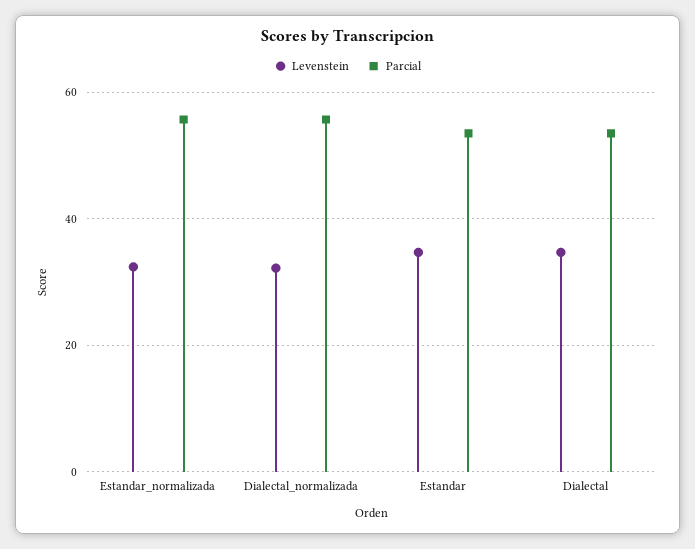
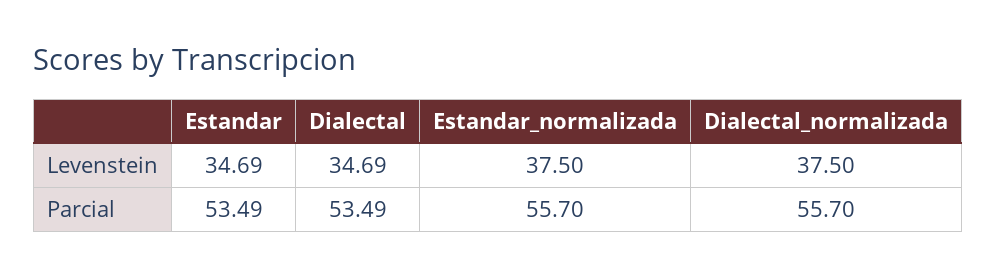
Levenstein, Estandar_normalizada: 32 -> 37.5
Levenstein, Dialectal_normalizada: 32 -> 37.5

